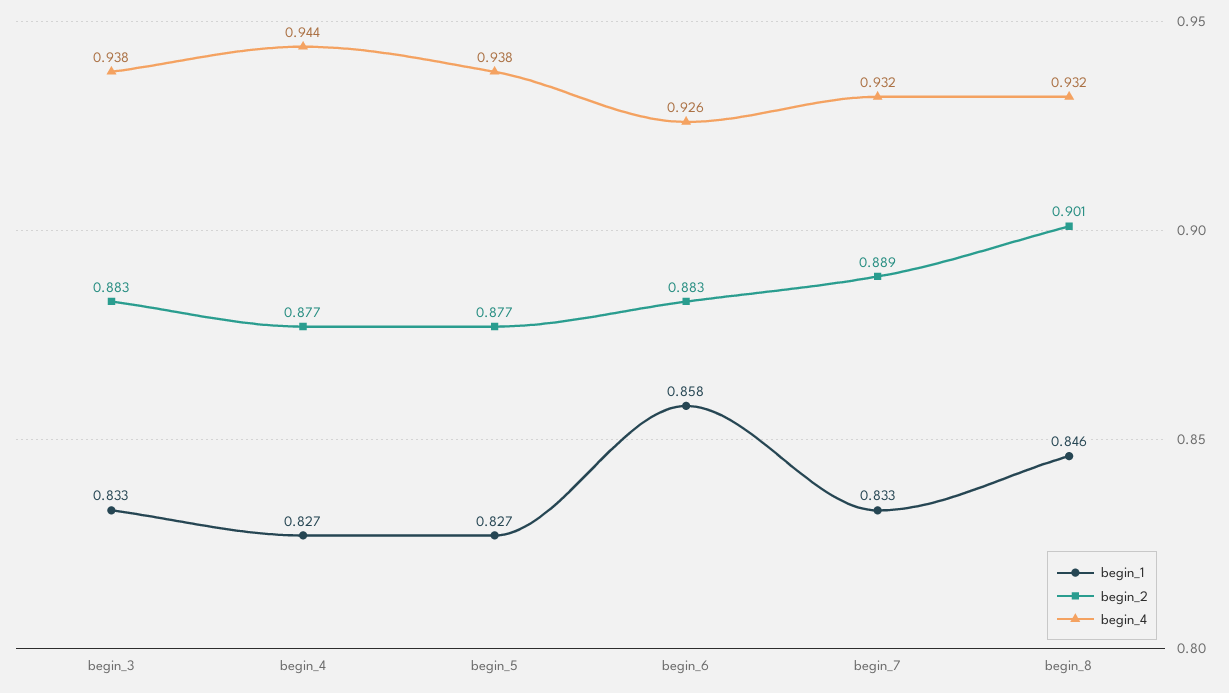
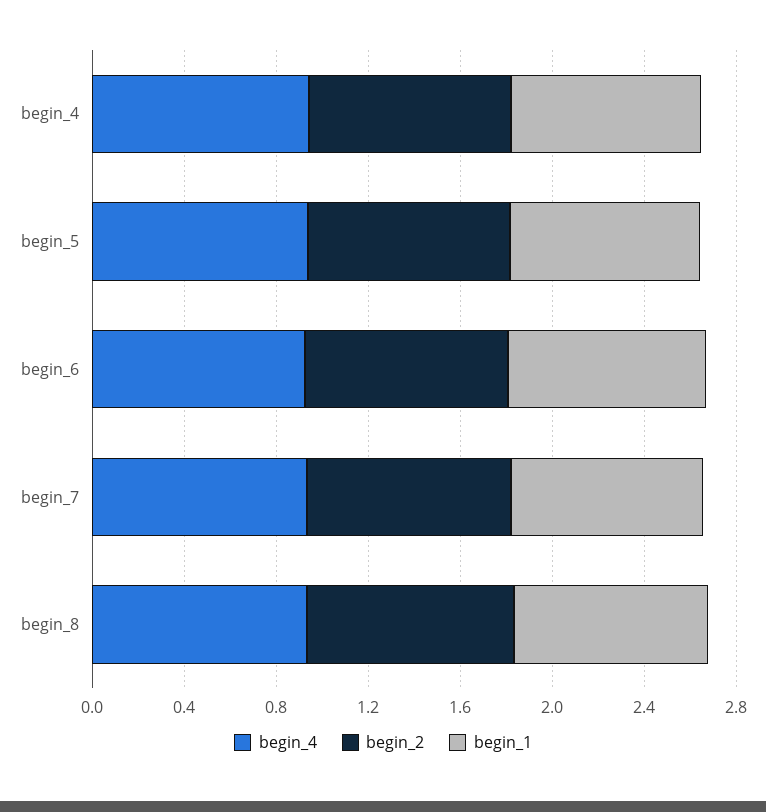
begin_1, begin_3: 0.833 -> none
begin_2, begin_3: 0.883 -> none
begin_4, begin_3: 0.938 -> none

